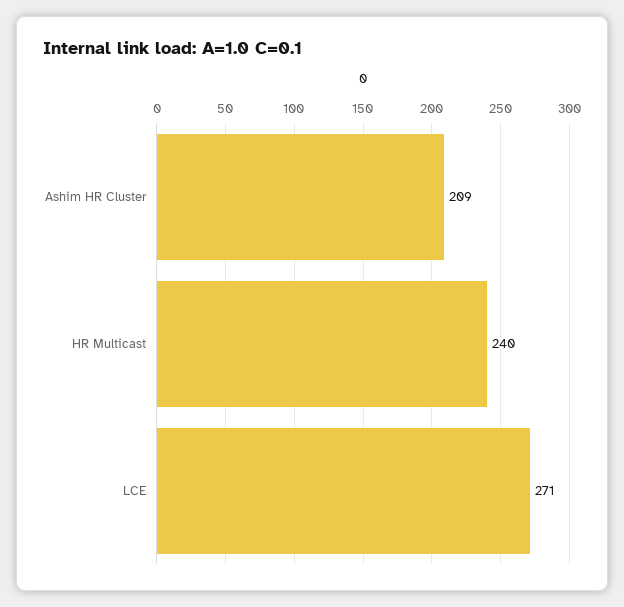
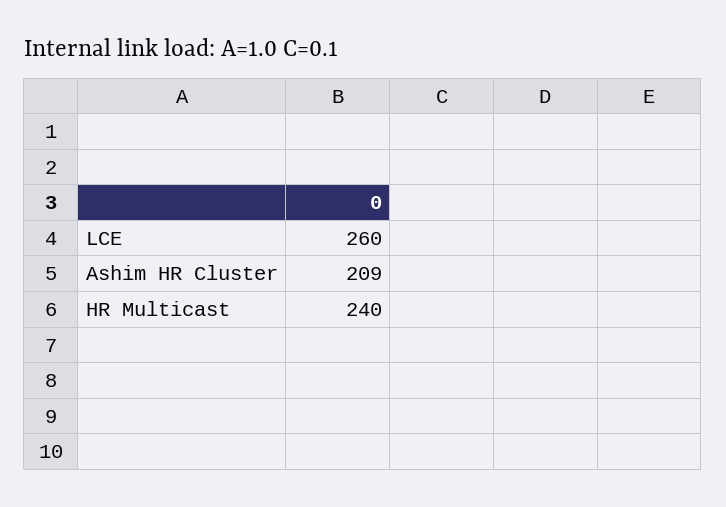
LCE: 271 -> 260

